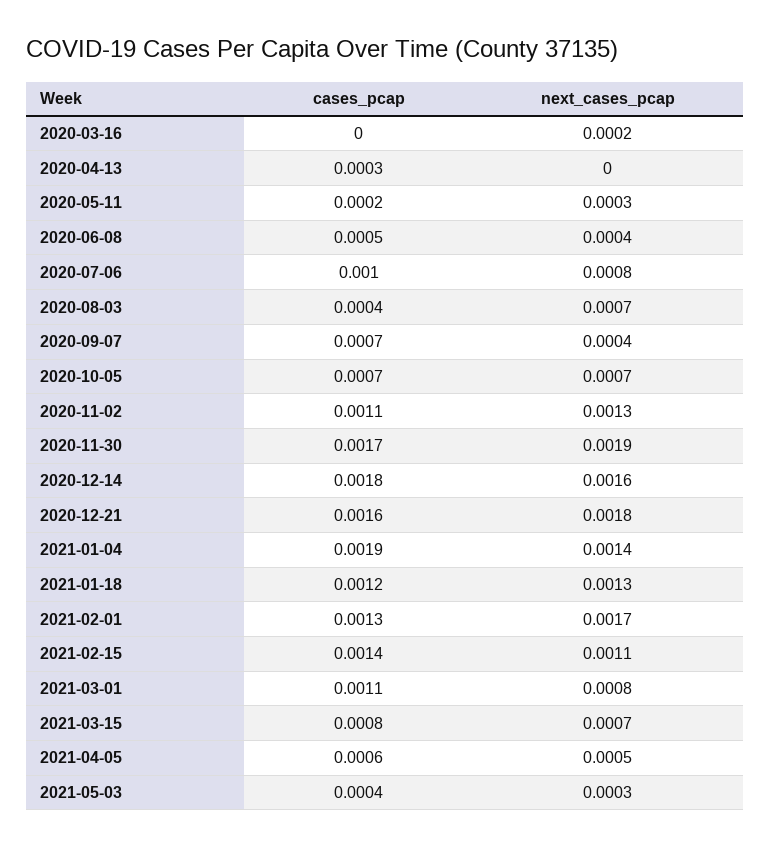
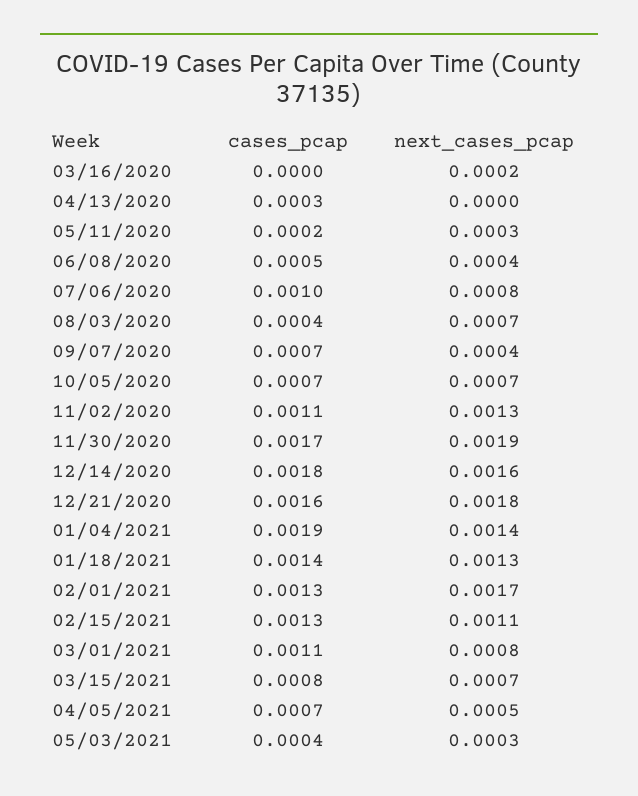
cases_pcap, 2021-01-18: 0.0012 -> 0.0014
cases_pcap, 2021-02-15: 0.0014 -> 0.0013
cases_pcap, 2021-04-05: 0.0006 -> 0.0007

